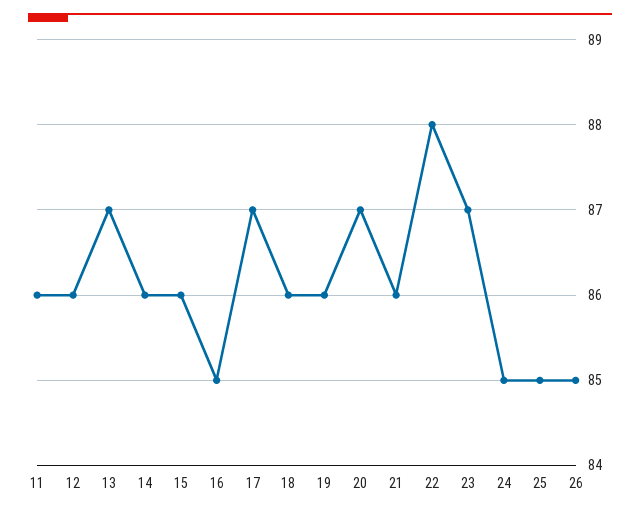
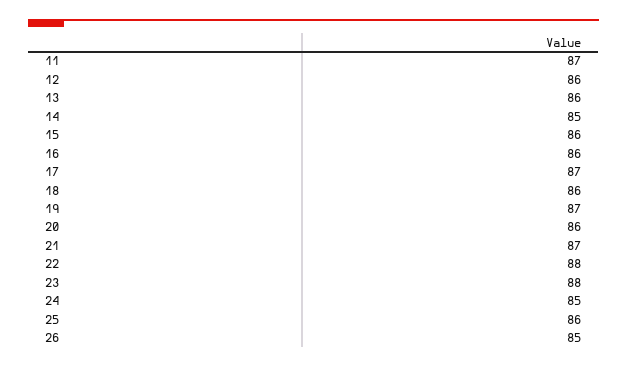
11: 86 -> 87
13: 87 -> 86
14: 86 -> 85
16: 85 -> 86
19: 86 -> 87
20: 87 -> 86
21: 86 -> 87
23: 87 -> 88
25: 85 -> 86

